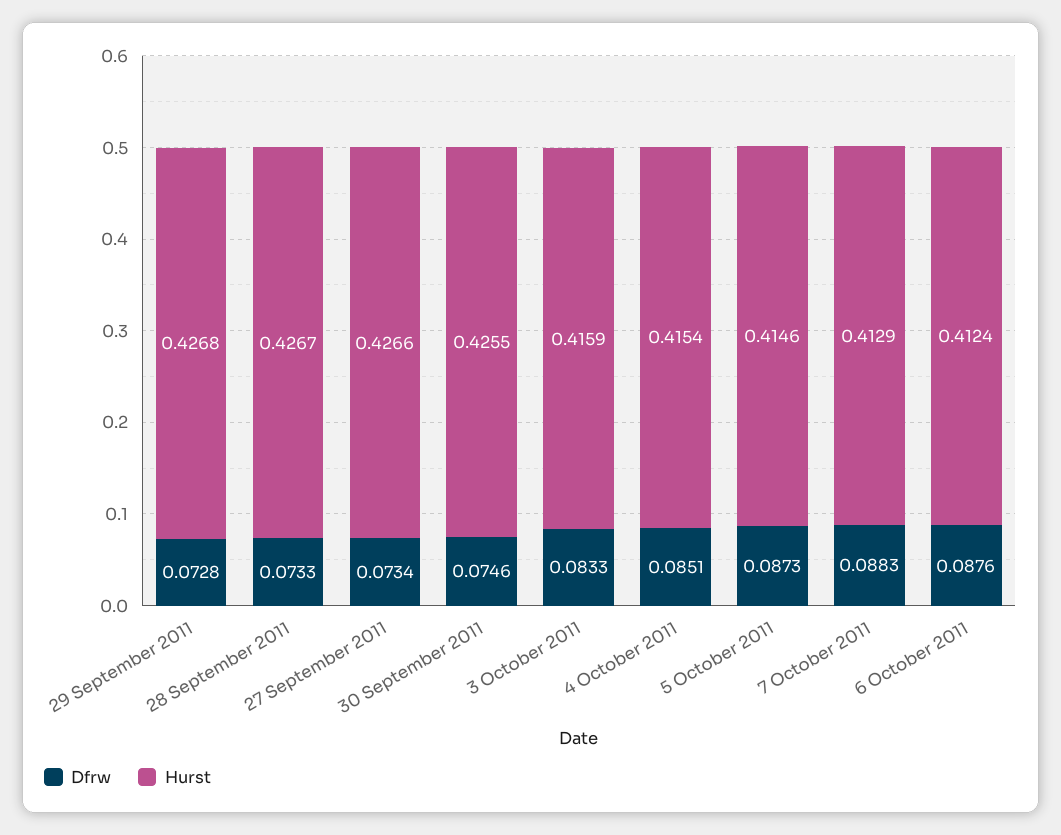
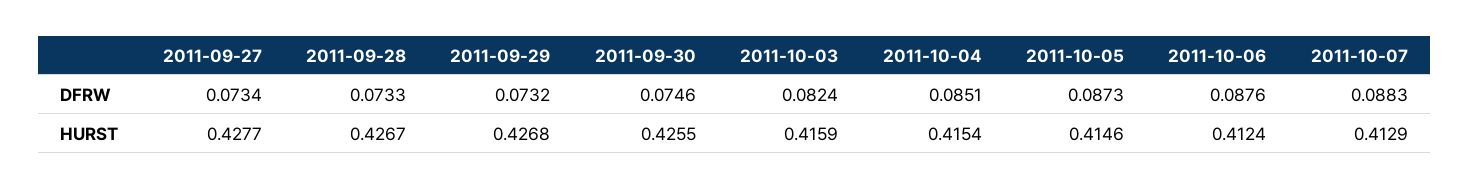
Dfrw, 29 September 2011: 0.0728 -> 0.0732
Hurst, 27 September 2011: 0.4266 -> 0.4277
Dfrw, 3 October 2011: 0.0833 -> 0.0824

